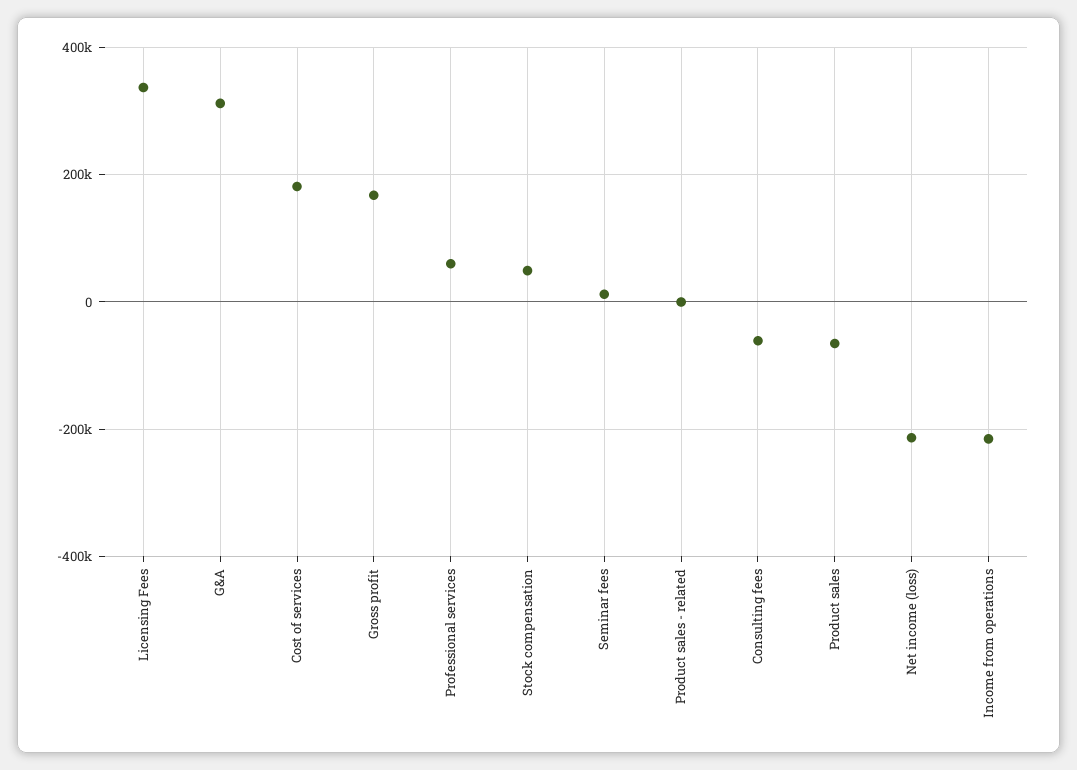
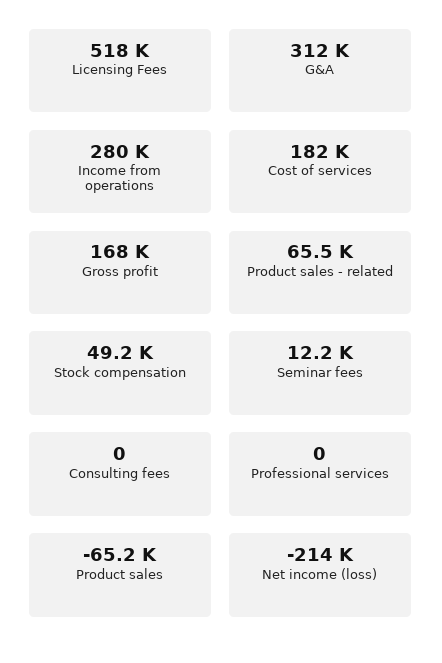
Licensing Fees: 340000 -> 518000
Professional services: 60000 -> 0
Product sales - related: 0 -> 65500
Consulting fees: -60000 -> 0
Income from operations: -220000 -> 280000

